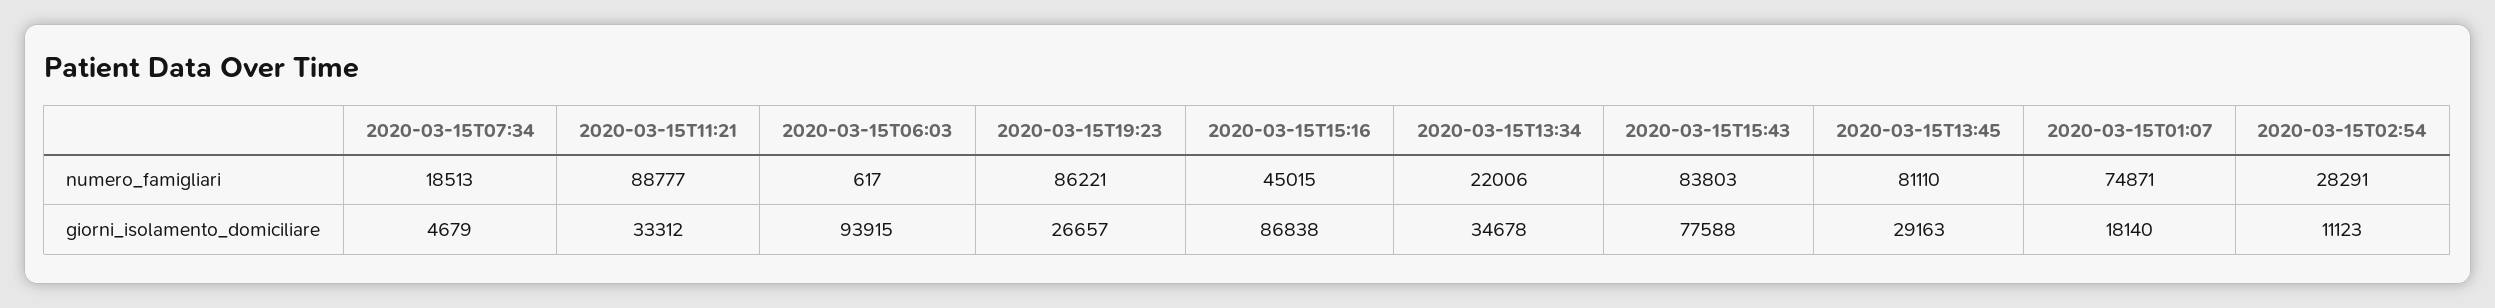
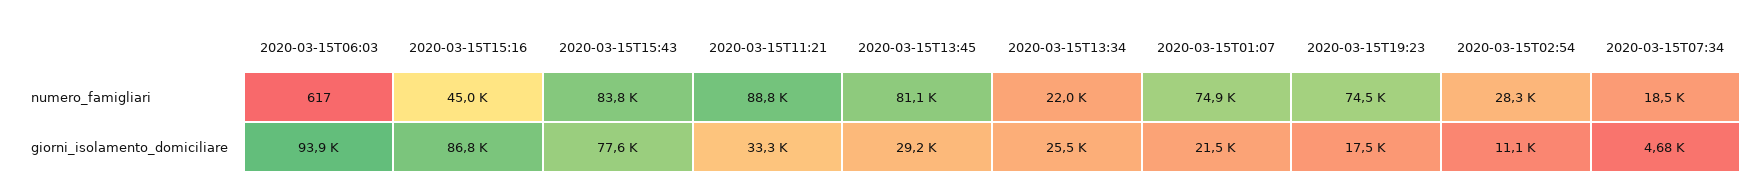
2020-03-15T19:23, numero_famigliari: 86221 -> 74500
2020-03-15T19:23, giorni_isolamento_domiciliare: 26657 -> 17500
2020-03-15T13:34, giorni_isolamento_domiciliare: 34678 -> 25500
2020-03-15T01:07, giorni_isolamento_domiciliare: 18140 -> 21500

